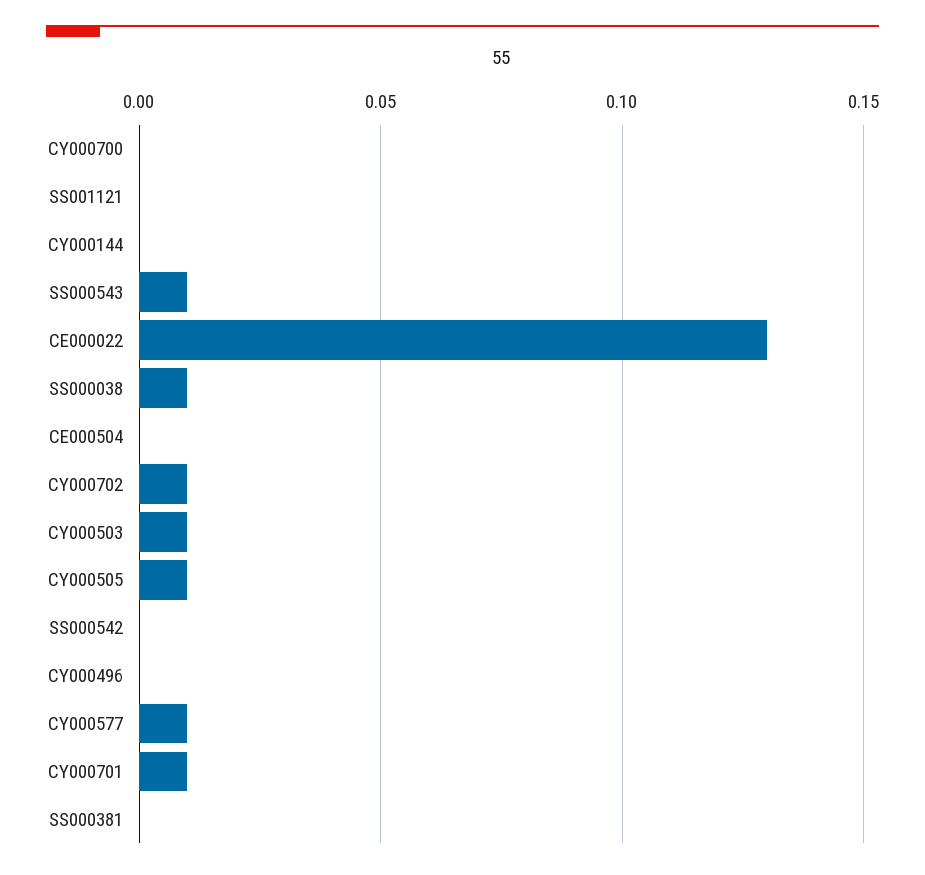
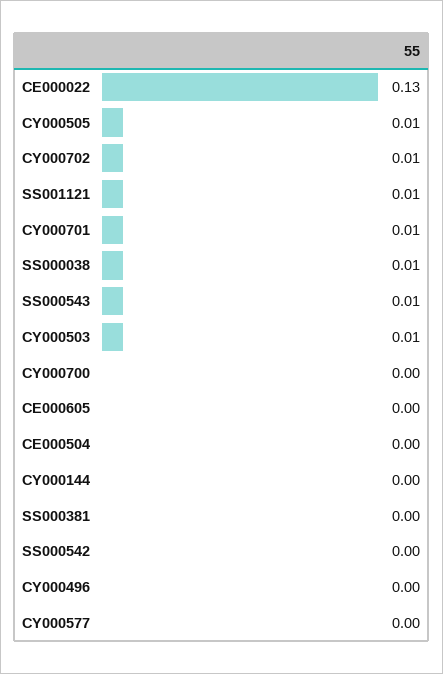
SS001121: 0 -> 0.01
CY000577: 0.01 -> 0
CE000605: none -> 0

